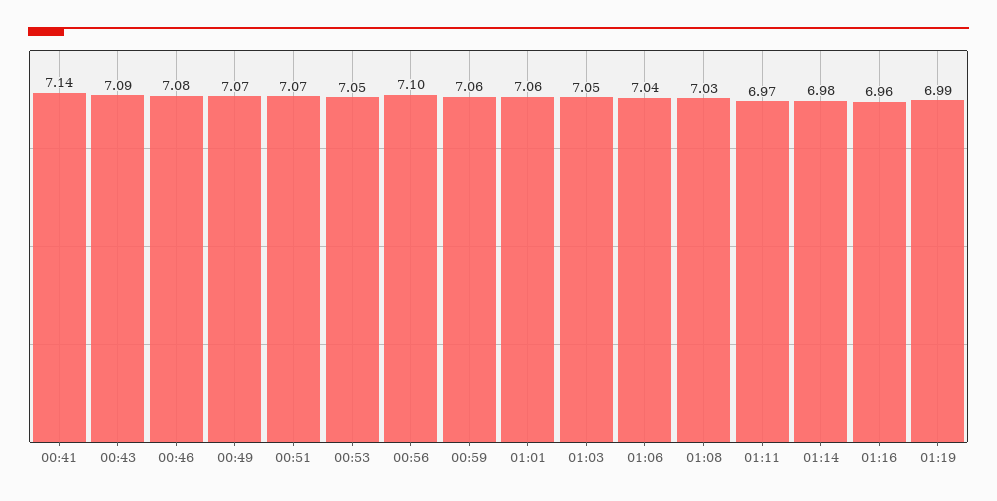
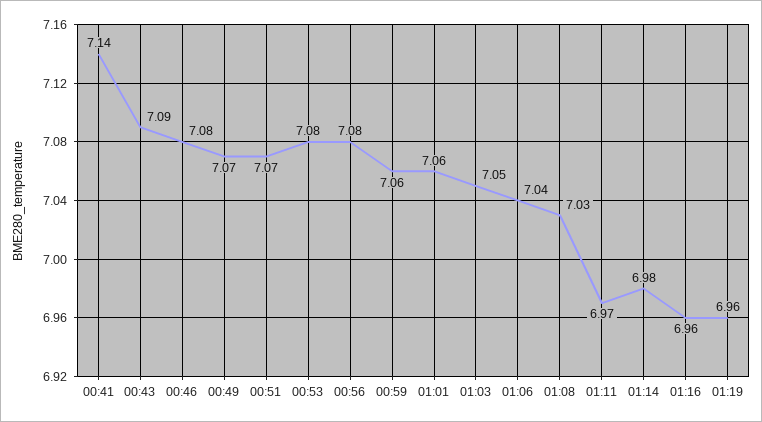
00:53: 7.05 -> 7.08
00:56: 7.1 -> 7.08
01:19: 6.99 -> 6.96

